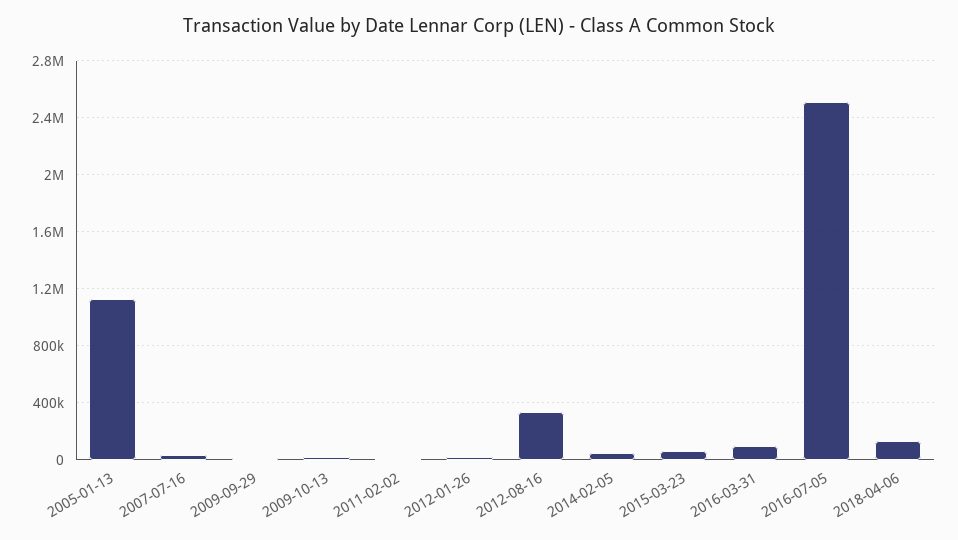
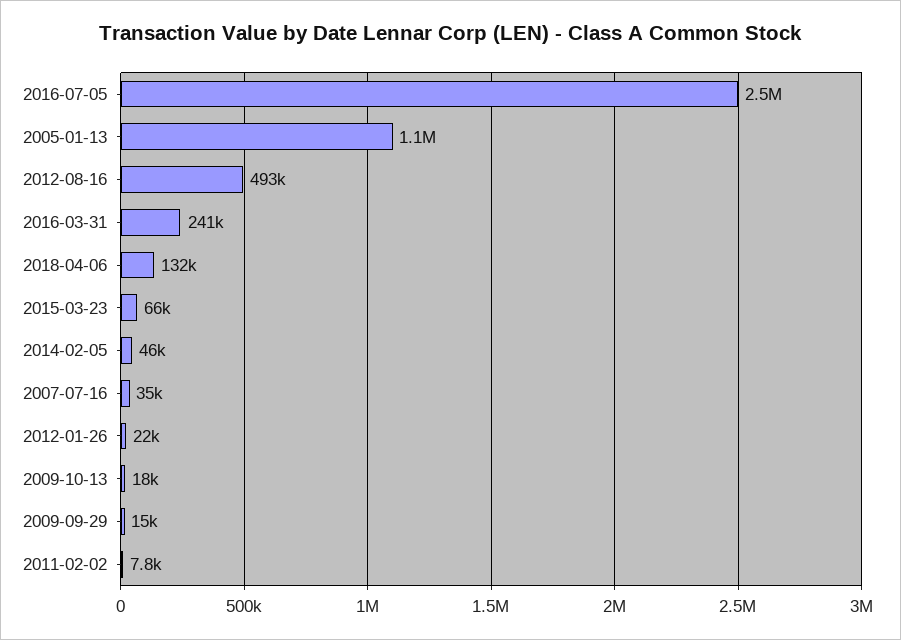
2012-08-16: 350000 -> 493000
2016-03-31: 100000 -> 241000

